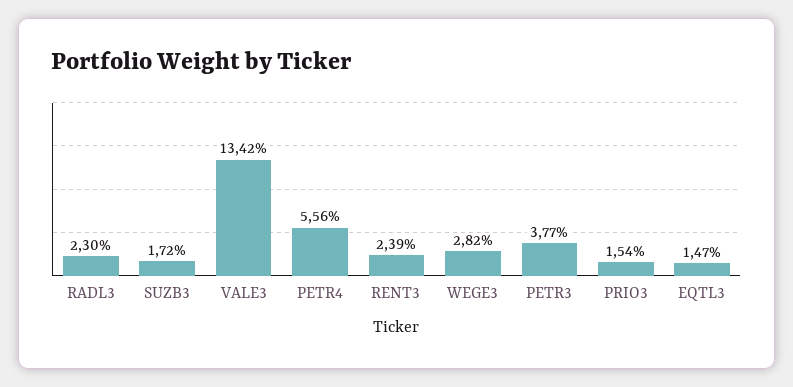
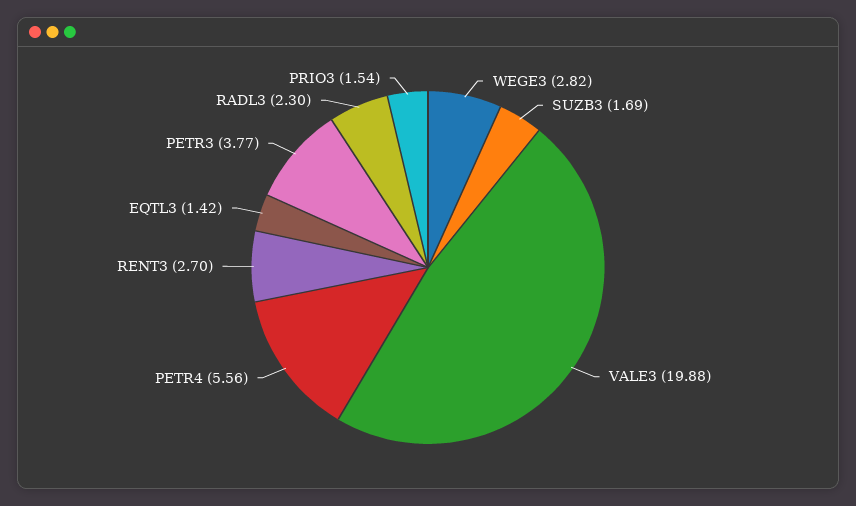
SUZB3: 1.72 -> 1.69
VALE3: 13.42 -> 19.88
RENT3: 2.39 -> 2.7
EQTL3: 1.47 -> 1.42

